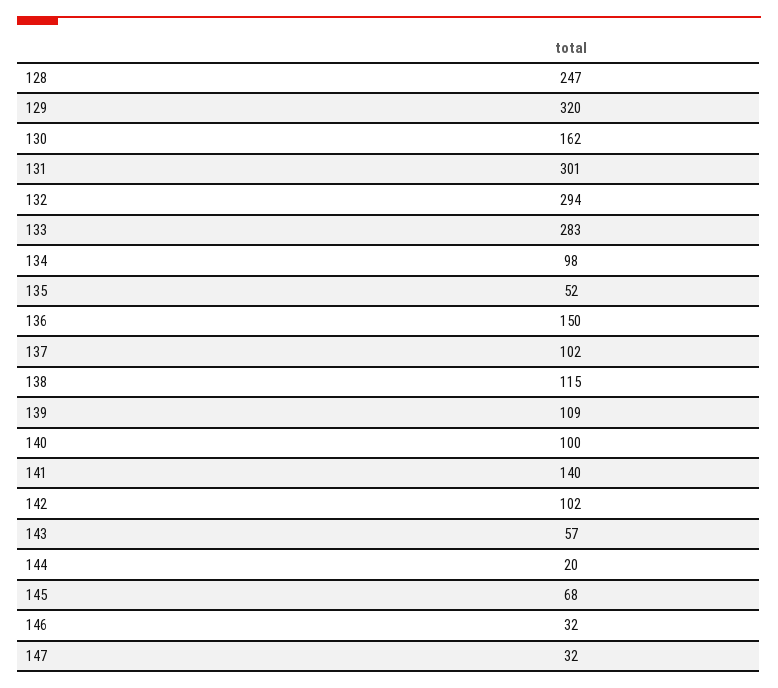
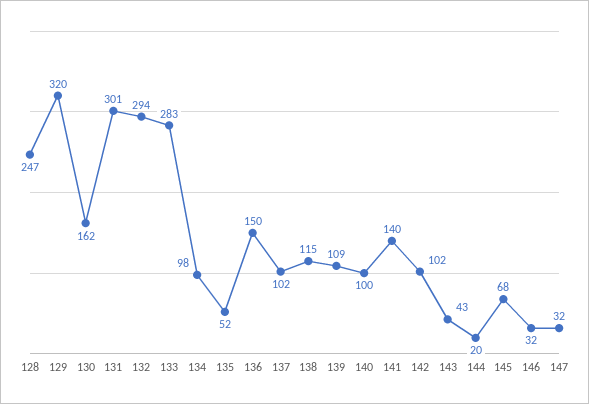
143: 57 -> 43

